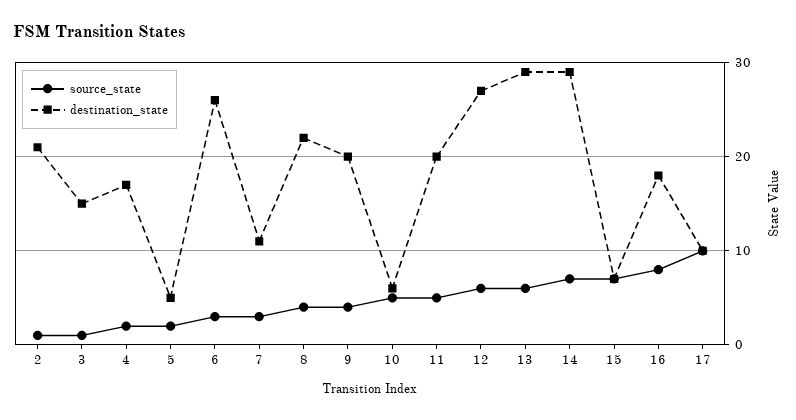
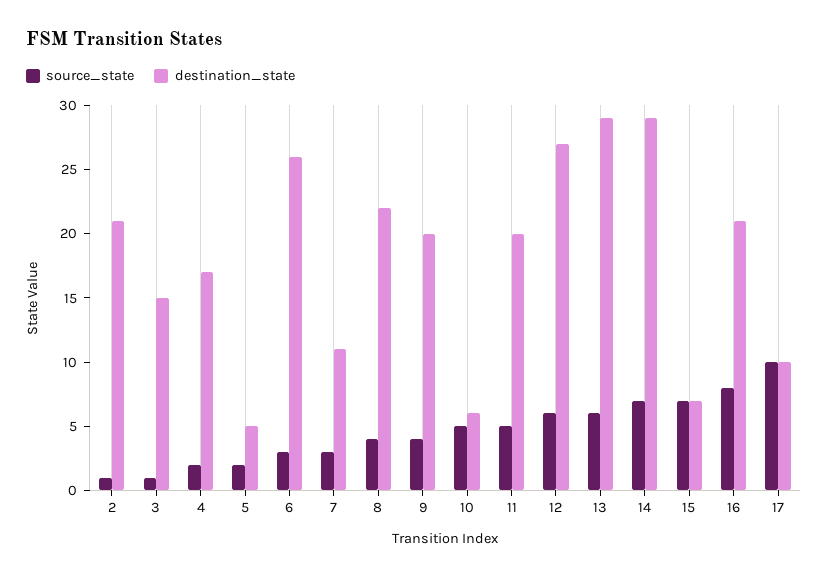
destination_state, 16: 18 -> 21

